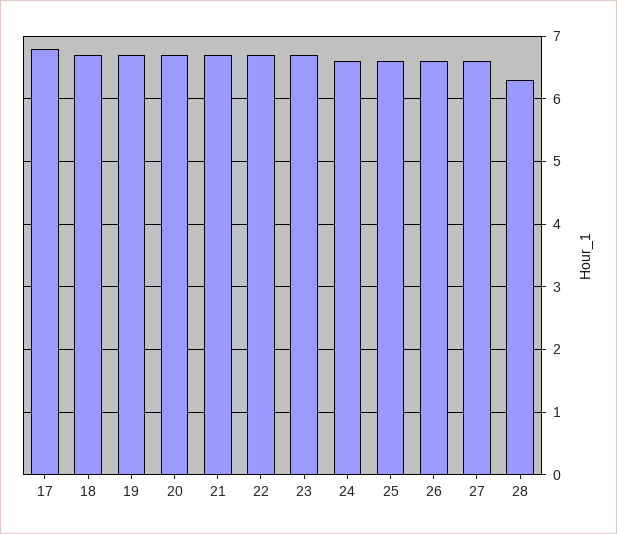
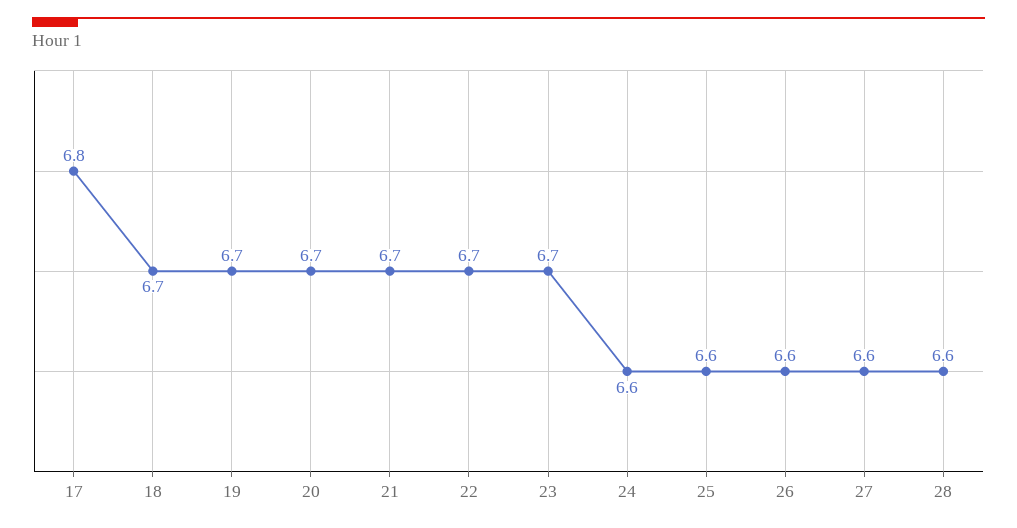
28: 6.3 -> 6.6

